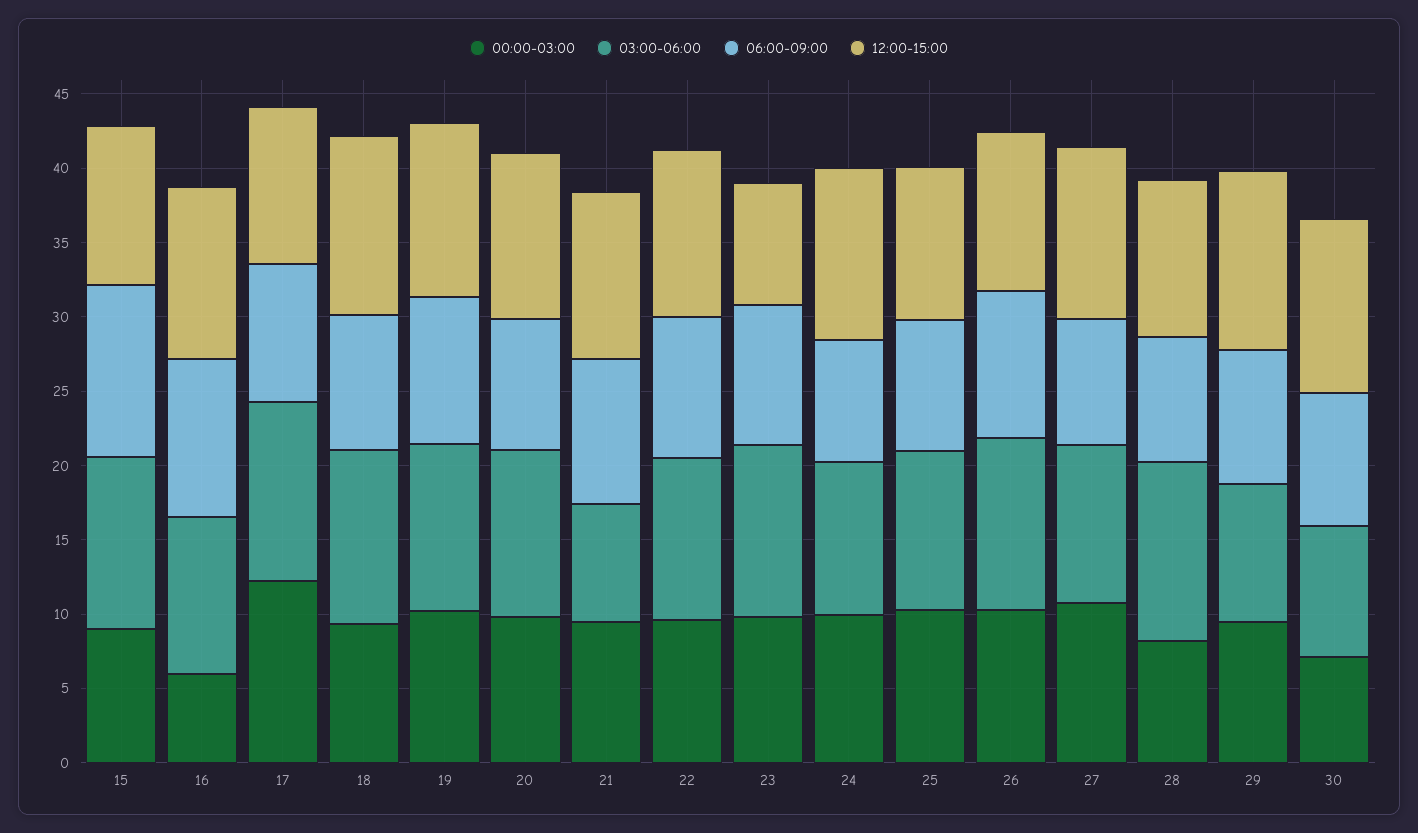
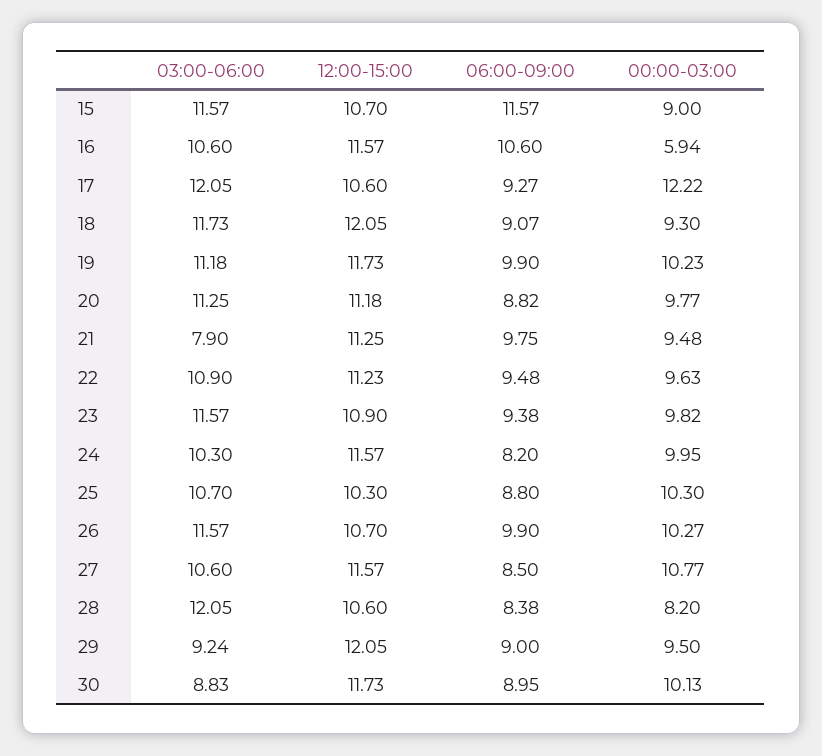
12:00-15:00, 23: 8 -> 10.9
00:00-03:00, 30: 7 -> 10.13

